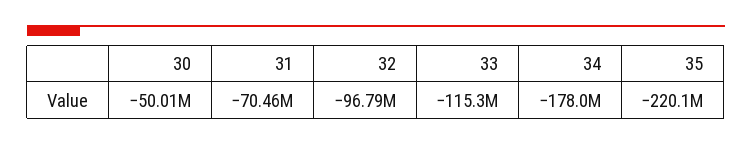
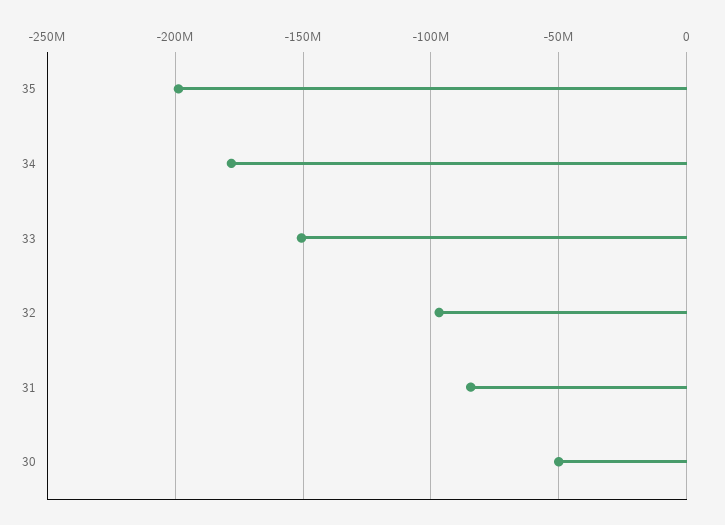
31: -70460000 -> -85000000
33: -115300000 -> -150000000
35: -220100000 -> -200000000

